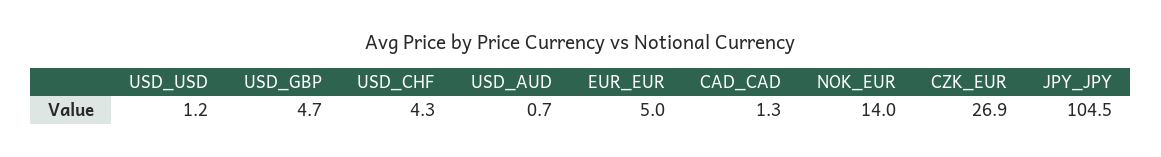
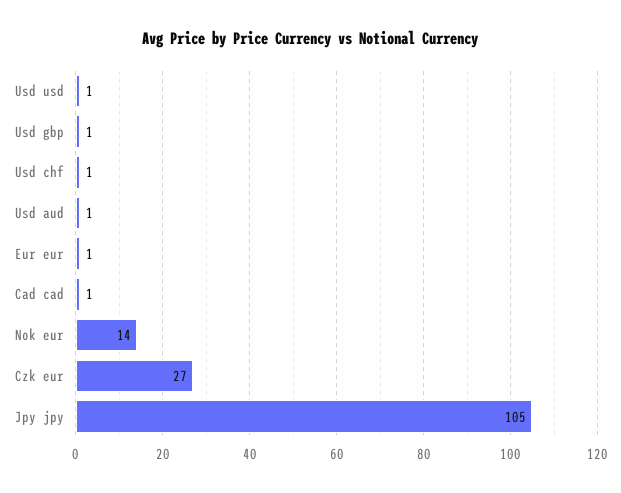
USD_GBP: 4.7 -> 1
USD_CHF: 4.3 -> 1
EUR_EUR: 5 -> 1

